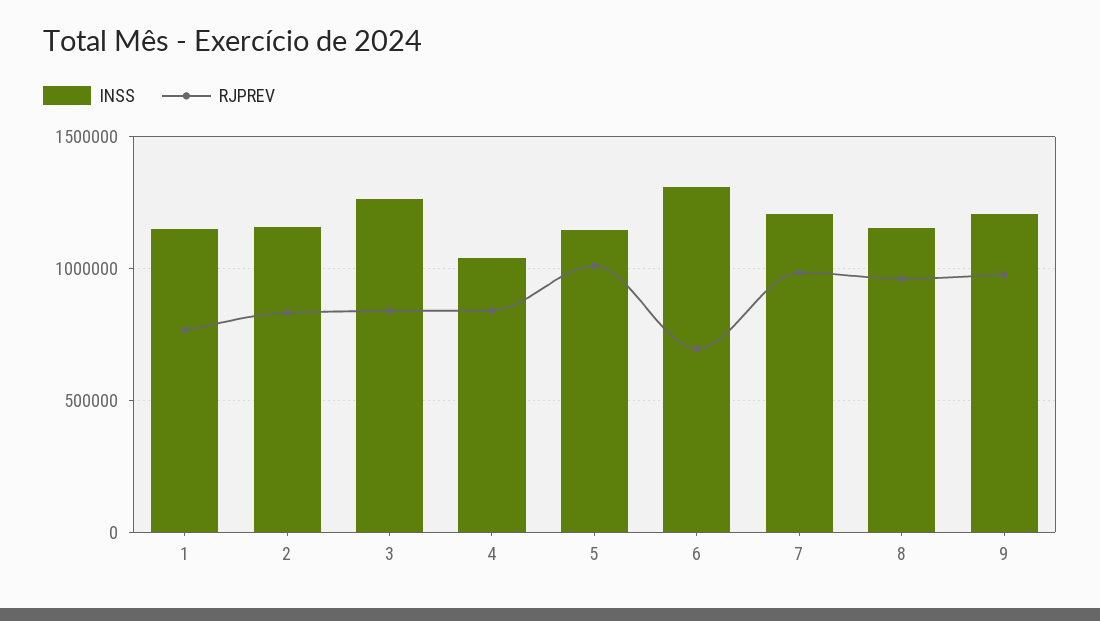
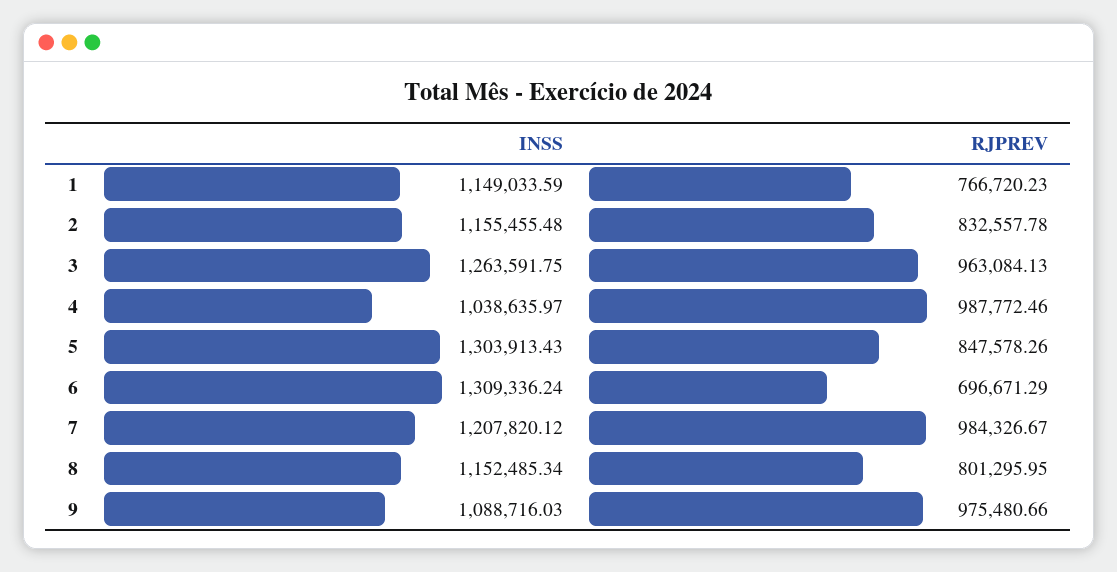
RJPREV, 3: 850000 -> 963084.13
RJPREV, 4: 850000 -> 987772.46
INSS, 5: 1150000 -> 1303913.43
RJPREV, 5: 1000000 -> 847578.26
RJPREV, 8: 950000 -> 801295.95
INSS, 9: 1200000 -> 1088716.03

